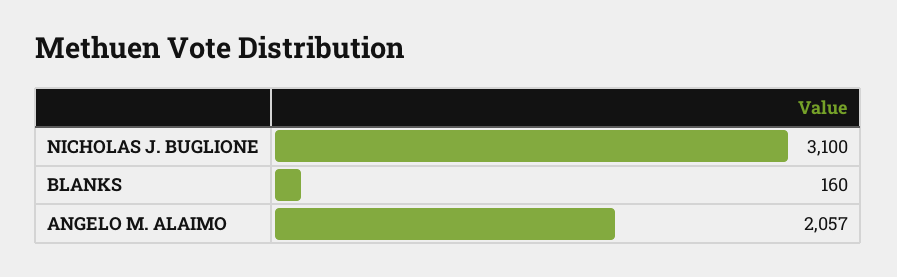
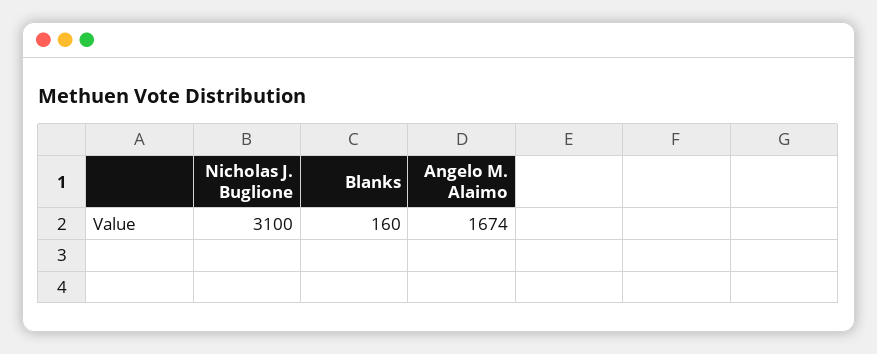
ANGELO M. ALAIMO: 2057 -> 1674

